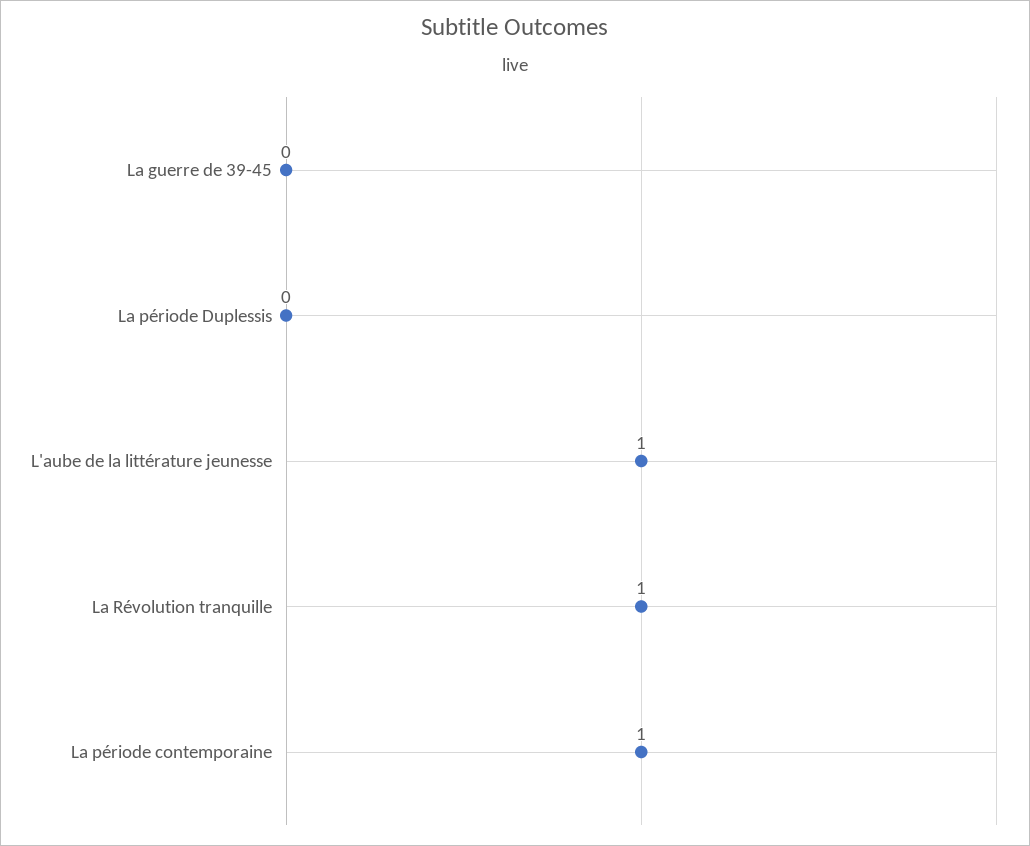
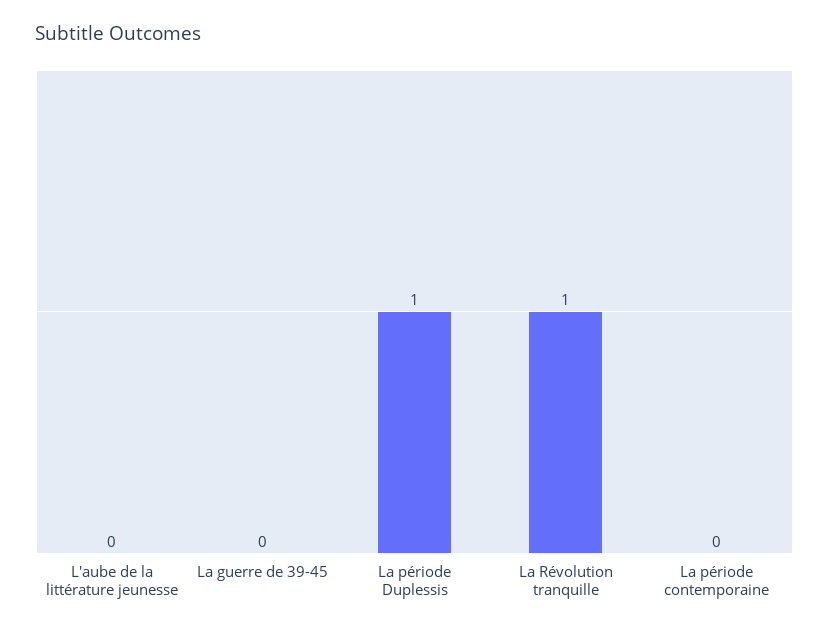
La période Duplessis: 0 -> 1
L'aube de la littérature jeunesse: 1 -> 0
La période contemporaine: 1 -> 0

